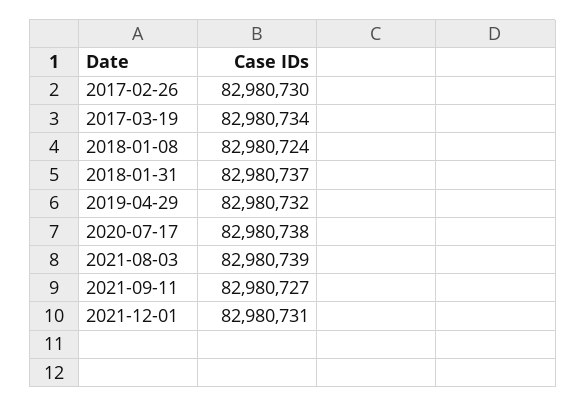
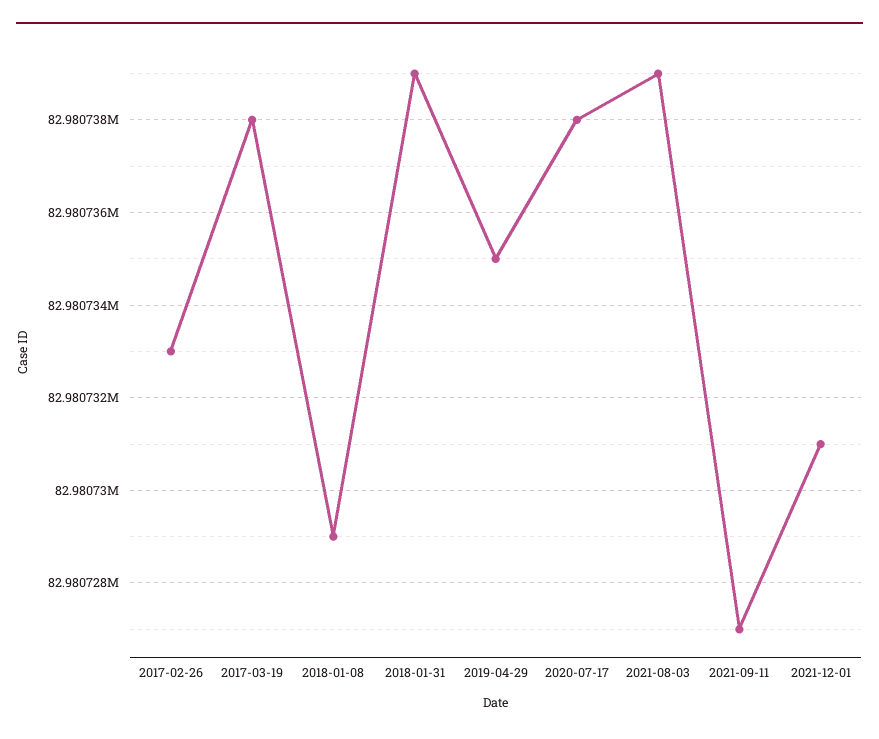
2017-02-26: 82980730 -> 82980733
2017-03-19: 82980734 -> 82980738
2018-01-08: 82980724 -> 82980729
2018-01-31: 82980737 -> 82980739
2019-04-29: 82980732 -> 82980735

